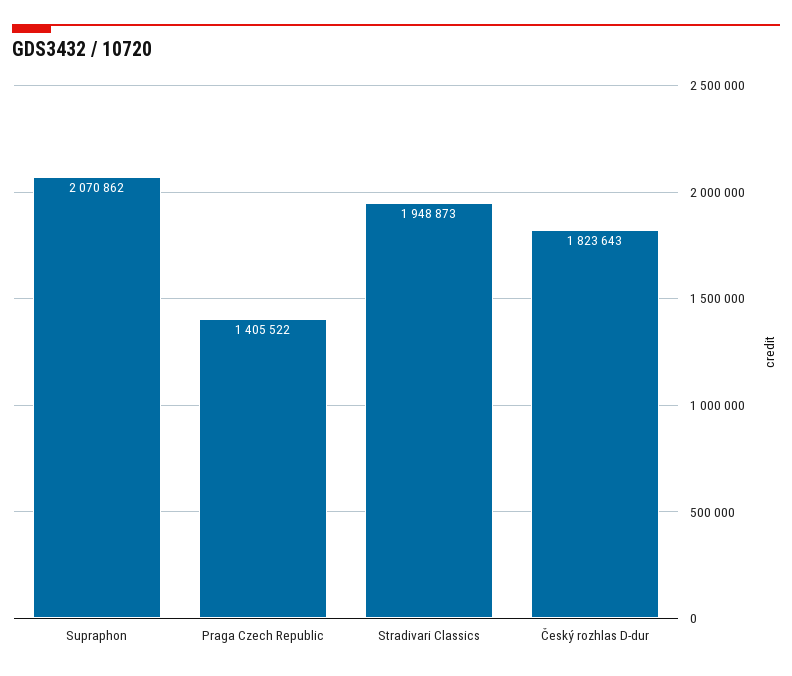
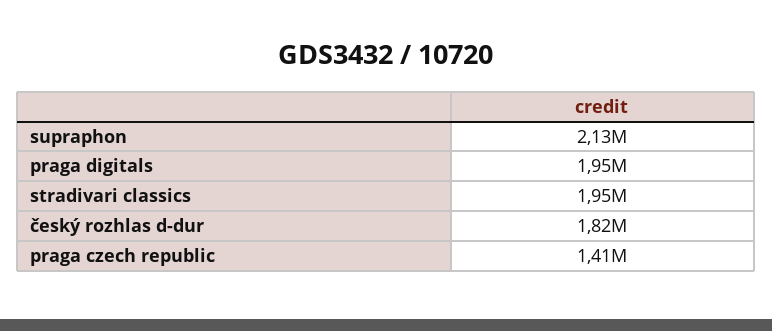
Supraphon: 2070862 -> 2130000
praga digitals: none -> 1950000

